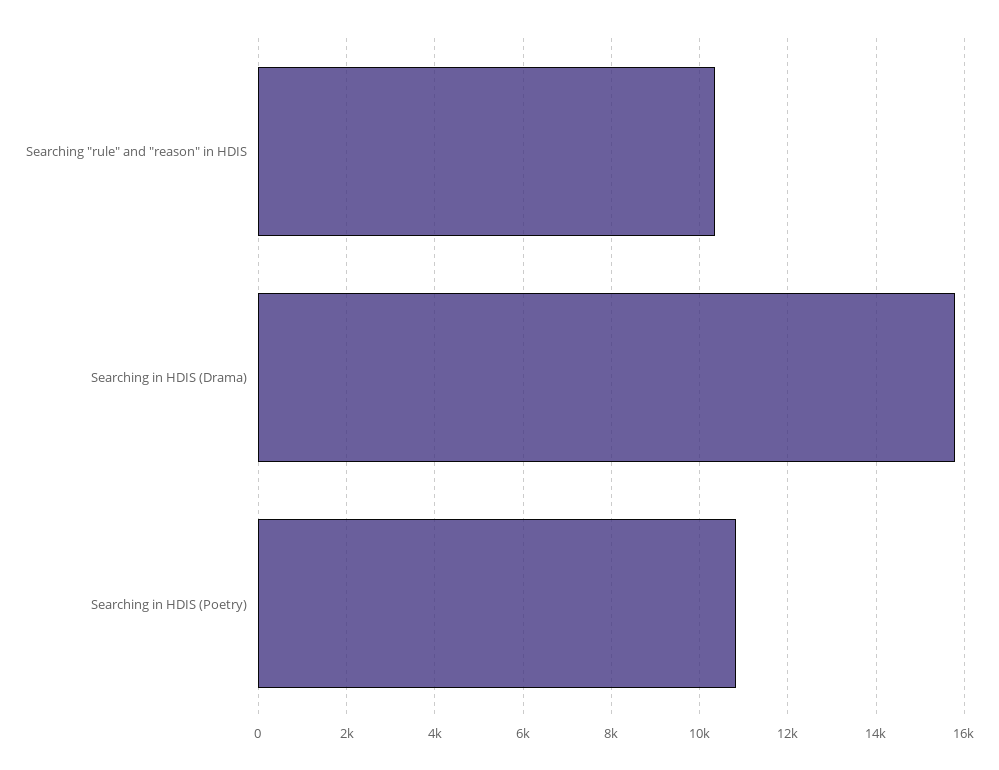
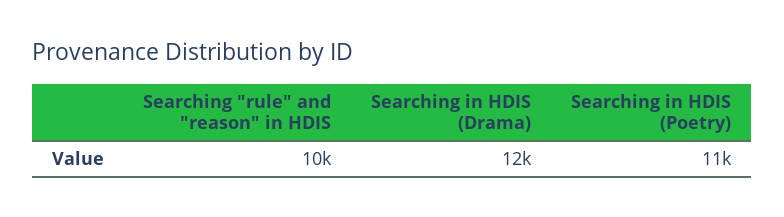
Searching in HDIS (Drama): 15800 -> 12000

